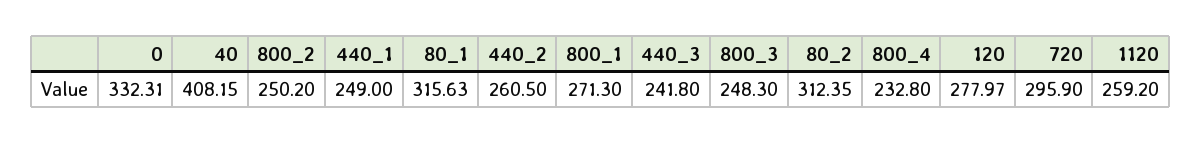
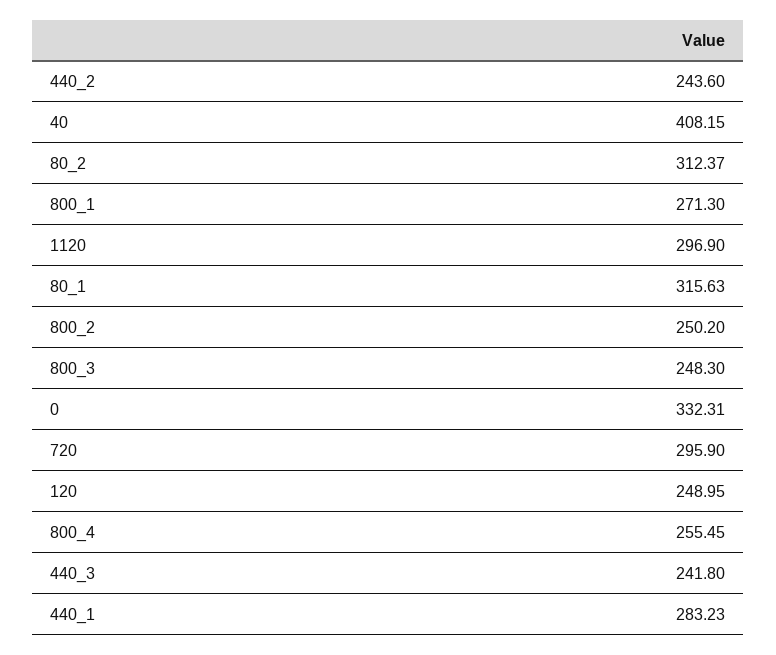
440_1: 249 -> 283.23
440_2: 260.5 -> 243.6
80_2: 312.35 -> 312.37
800_4: 232.8 -> 255.45
120: 277.97 -> 248.95
1120: 259.2 -> 296.9

